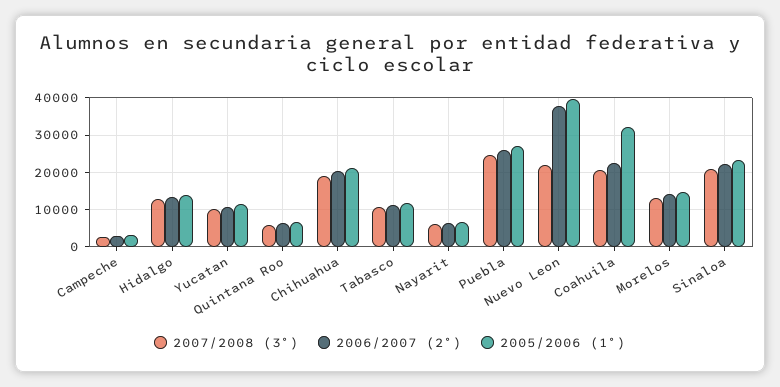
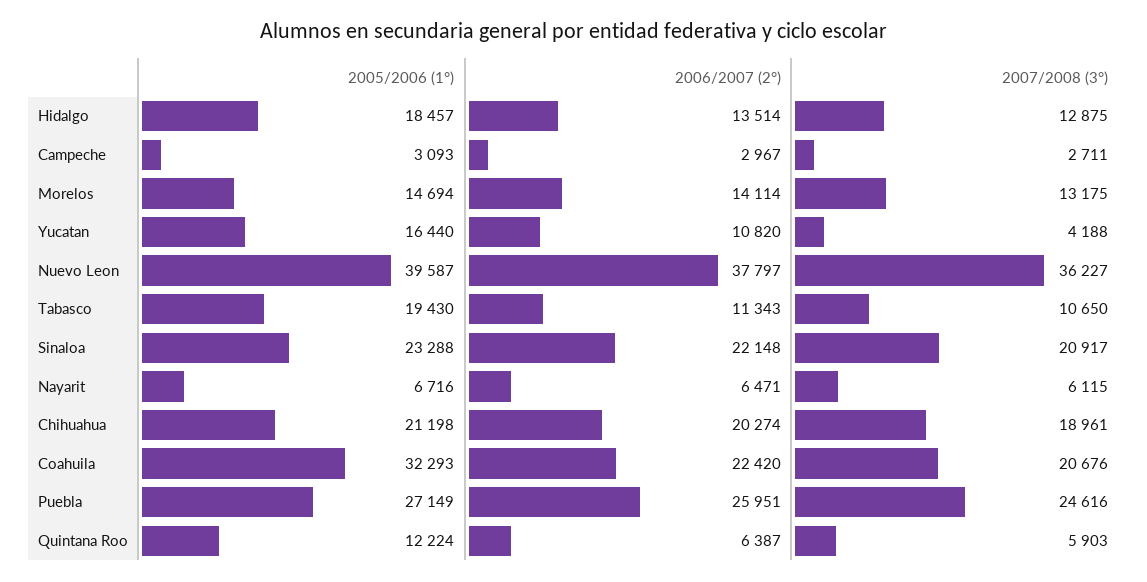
2005/2006 (1°), Hidalgo: 14000 -> 18457
2007/2008 (3°), Yucatan: 10000 -> 4188
2005/2006 (1°), Yucatan: 12000 -> 16440
2005/2006 (1°), Quintana Roo: 6000 -> 12224
2005/2006 (1°), Tabasco: 12000 -> 19430
2007/2008 (3°), Nuevo Leon: 22000 -> 36227

